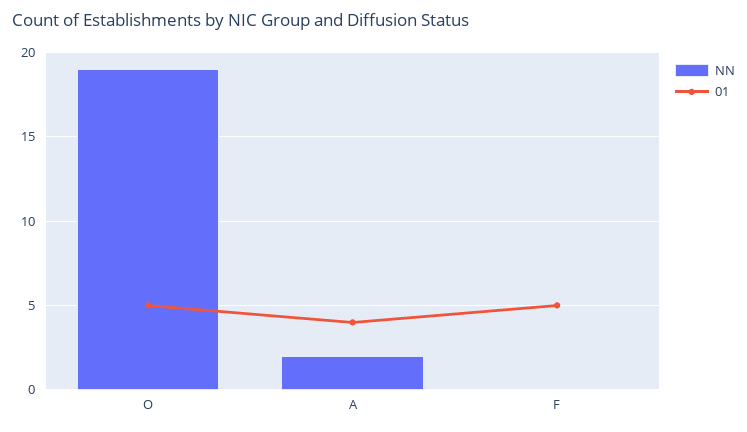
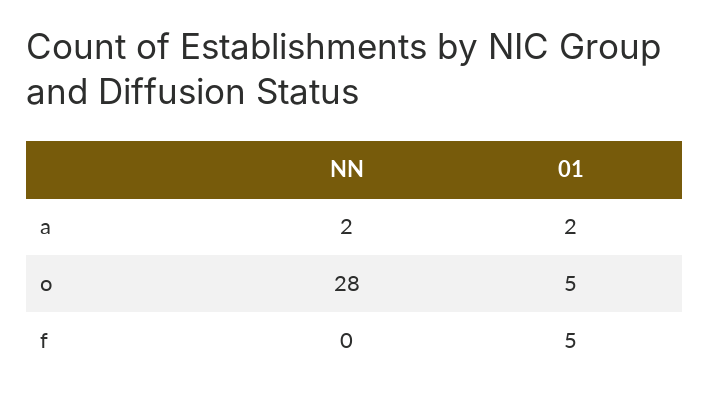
NN, O: 19 -> 28
01, A: 4 -> 2

